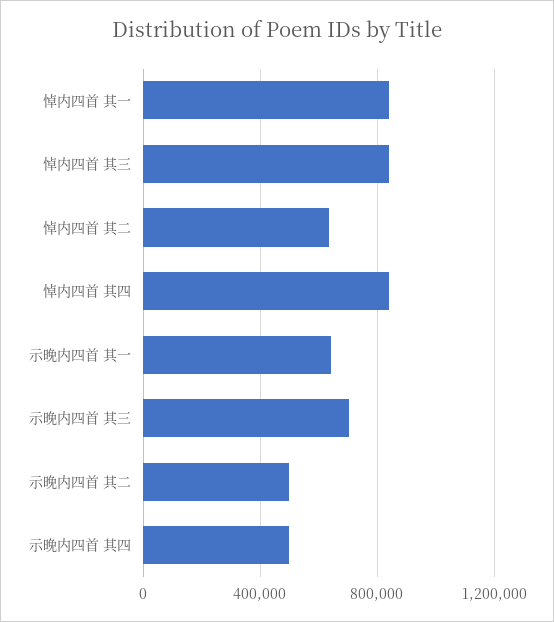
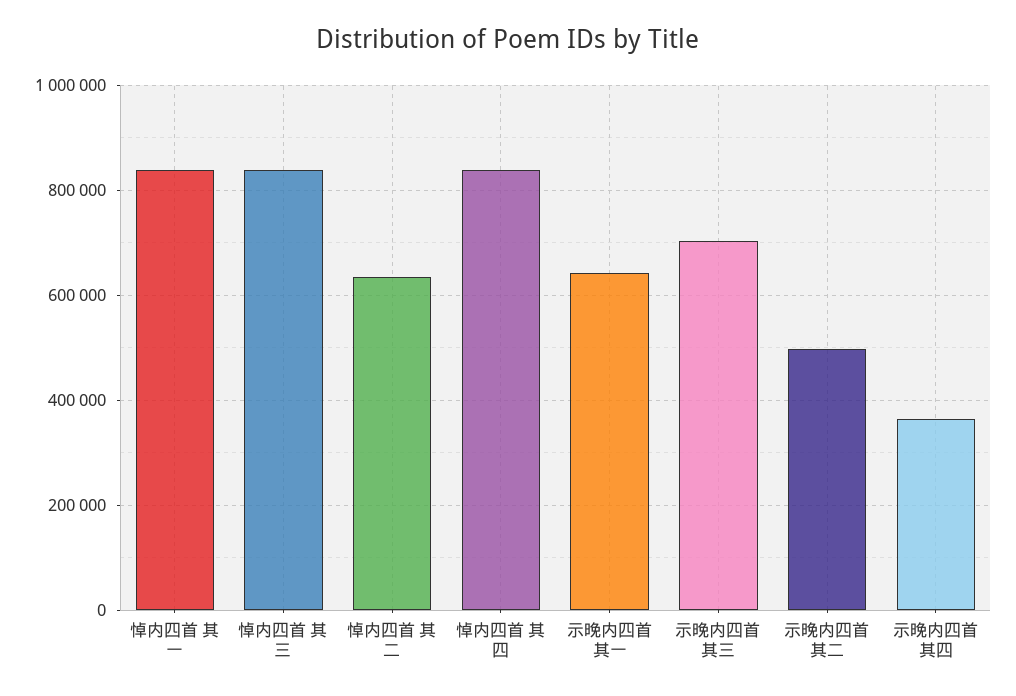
示晚内四首 其四: 500000 -> 360000

